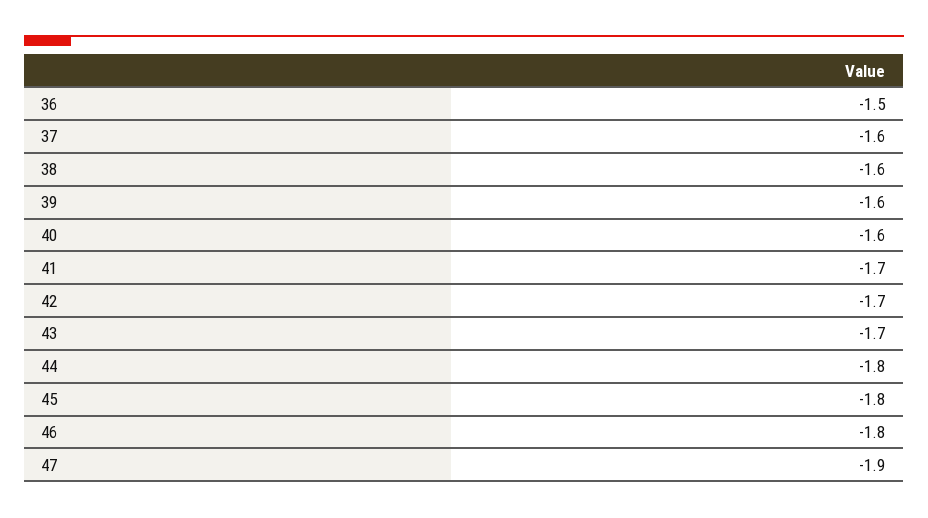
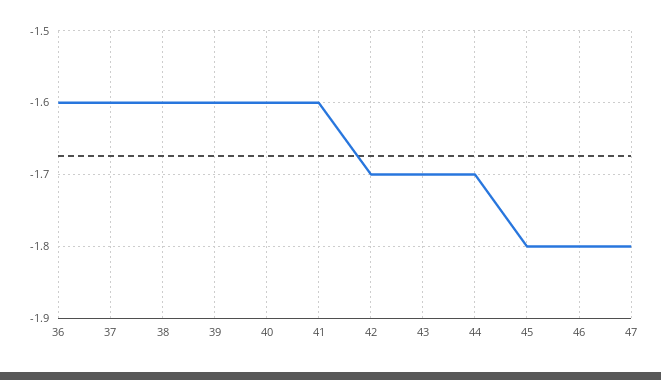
36: -1.5 -> -1.6
41: -1.7 -> -1.6
44: -1.8 -> -1.7
47: -1.9 -> -1.8

